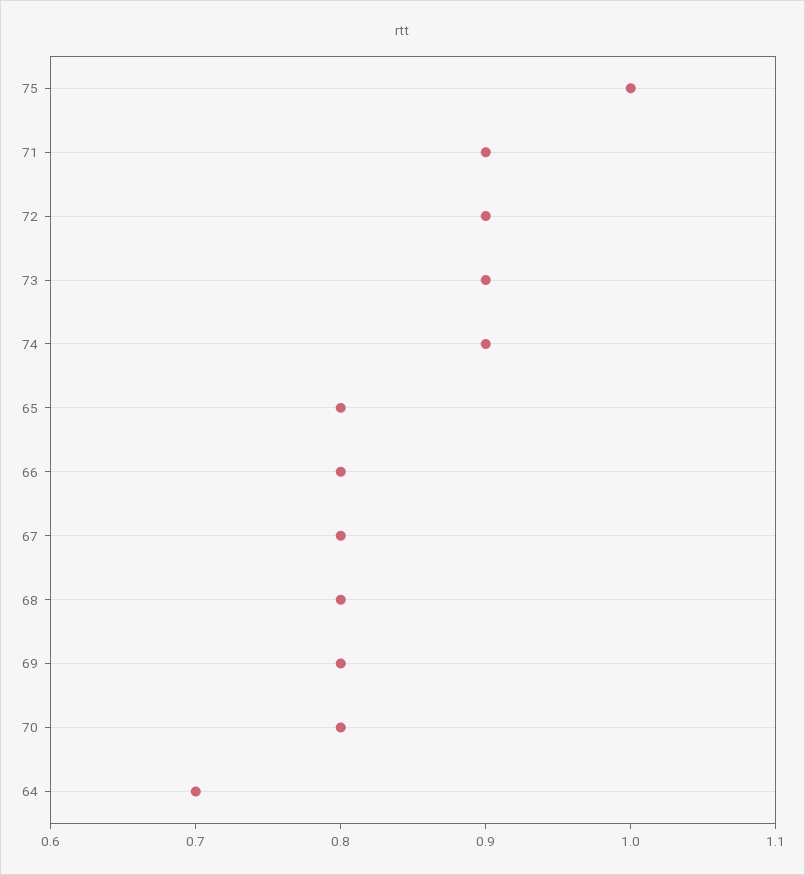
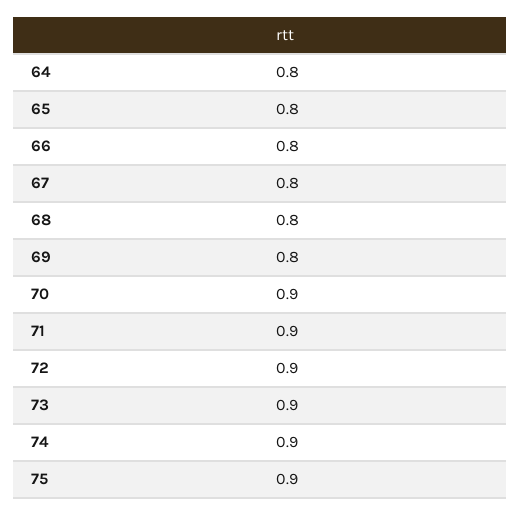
75: 1 -> 0.9
70: 0.8 -> 0.9
64: 0.7 -> 0.8

